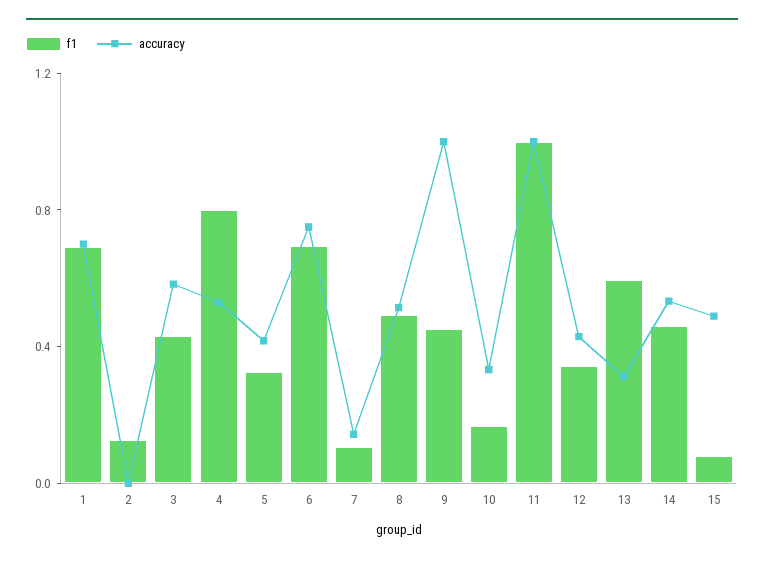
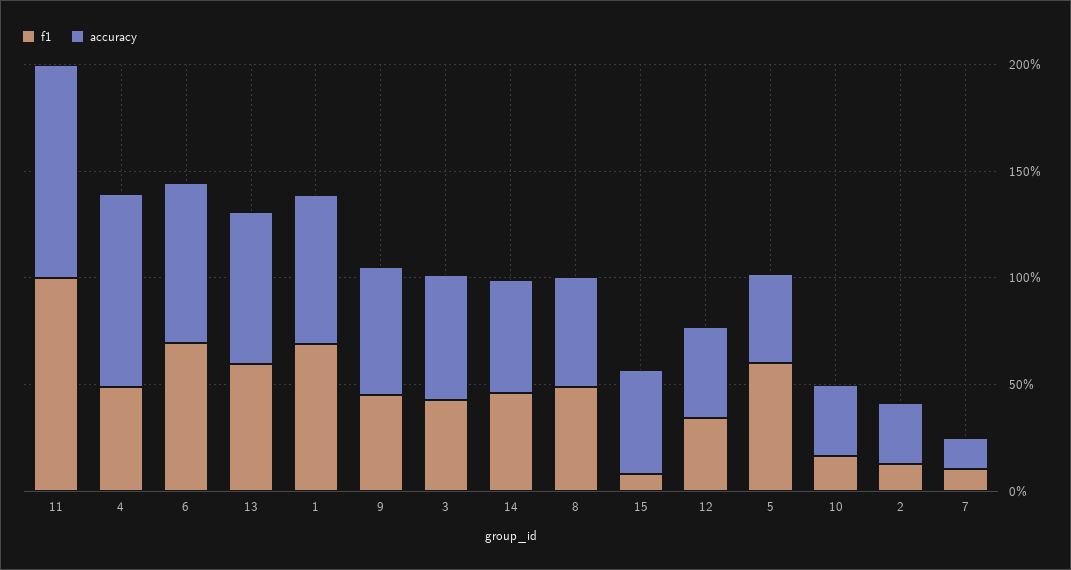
accuracy, 2: 0 -> 0.3
f1, 4: 0.8 -> 0.5
accuracy, 4: 0.5 -> 0.9
f1, 5: 0.3 -> 0.6
accuracy, 9: 1 -> 0.6
accuracy, 13: 0.3 -> 0.7

